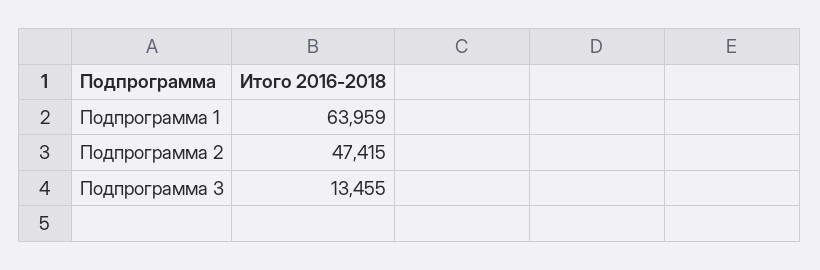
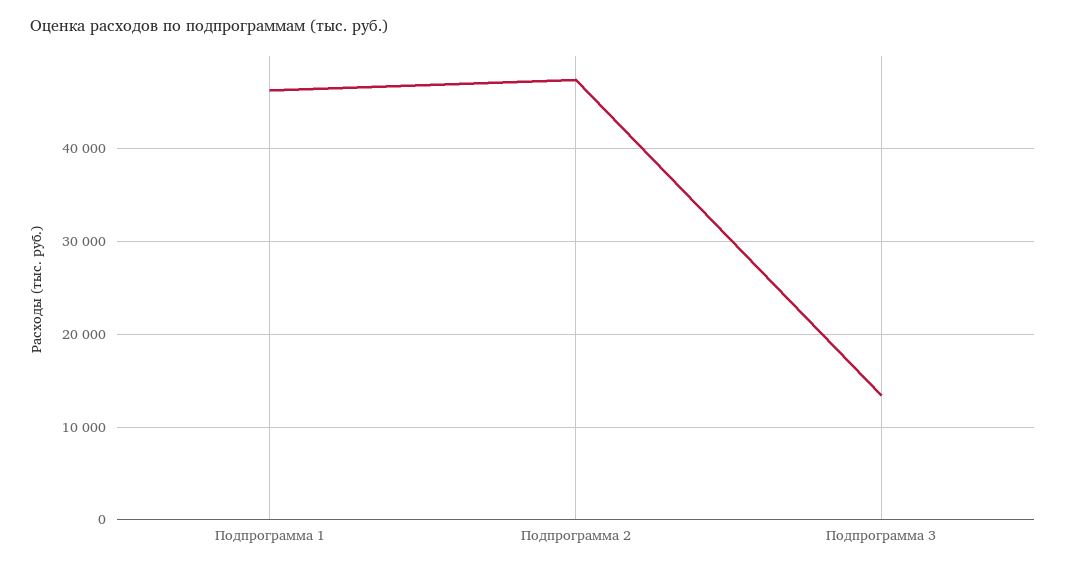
Подпрограмма 1: 63959 -> 46000

